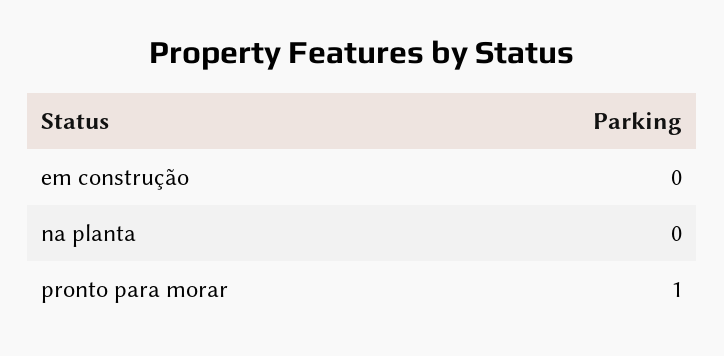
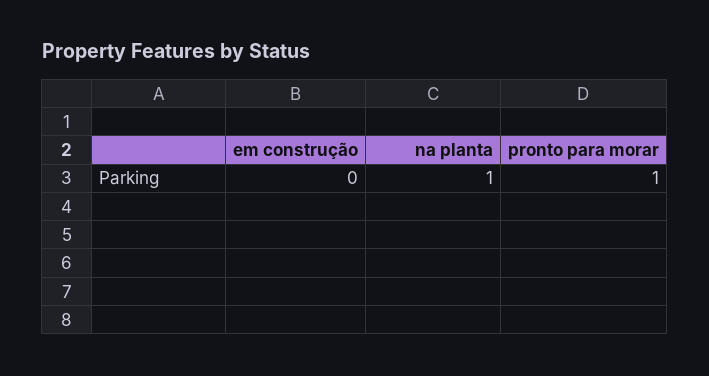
na planta: 0 -> 1

